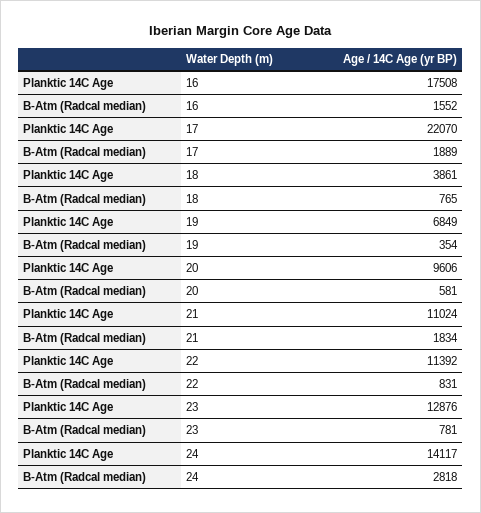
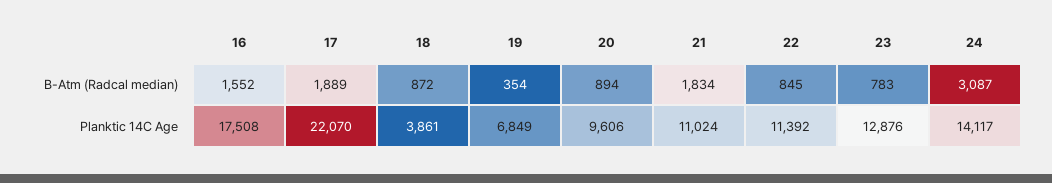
B-Atm (Radcal median), 18: 765 -> 872
B-Atm (Radcal median), 20: 581 -> 894
B-Atm (Radcal median), 22: 831 -> 845
B-Atm (Radcal median), 23: 781 -> 783
B-Atm (Radcal median), 24: 2818 -> 3087

